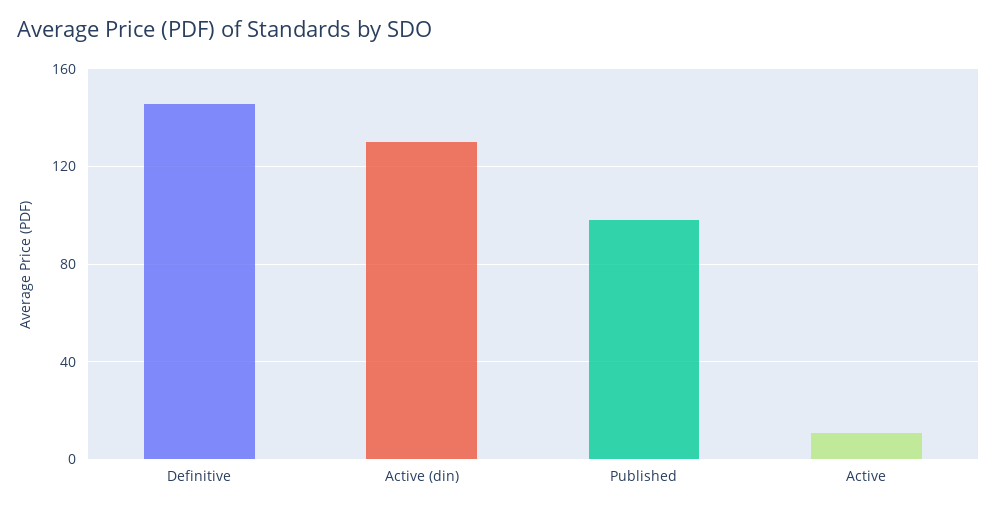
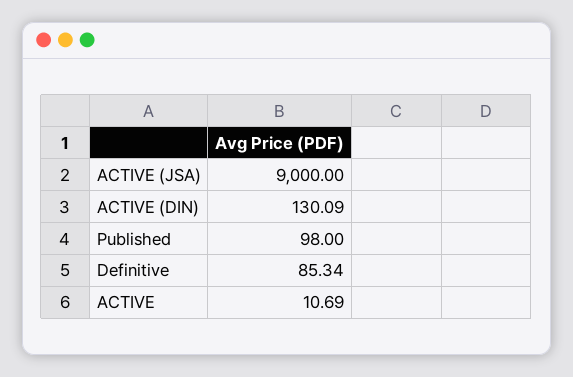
Definitive: 145 -> 85.34
ACTIVE (JSA): none -> 9000

